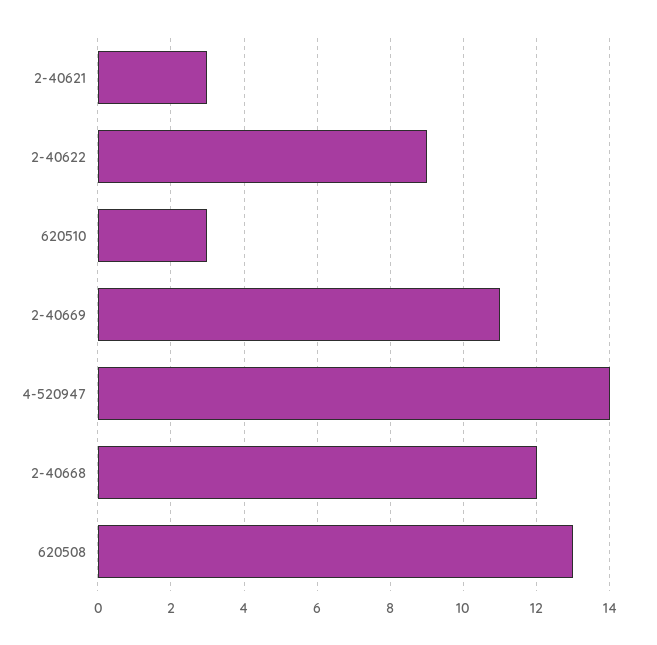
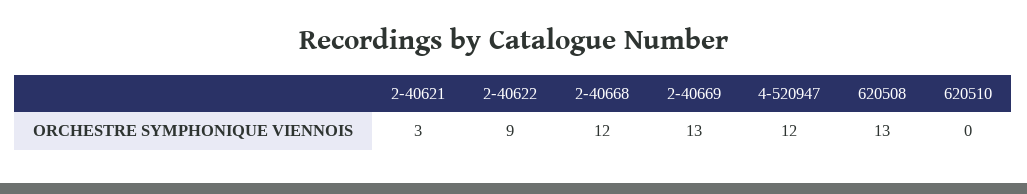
620510: 3 -> 0
2-40669: 11 -> 13
4-520947: 14 -> 12

